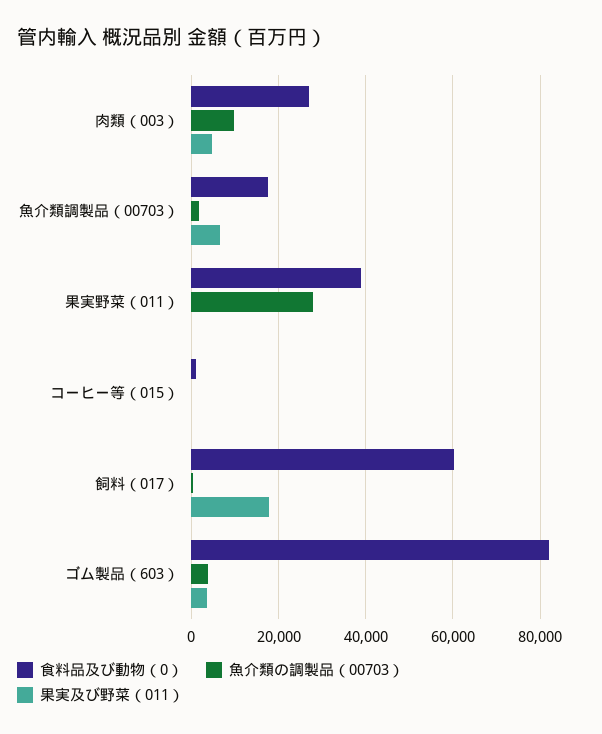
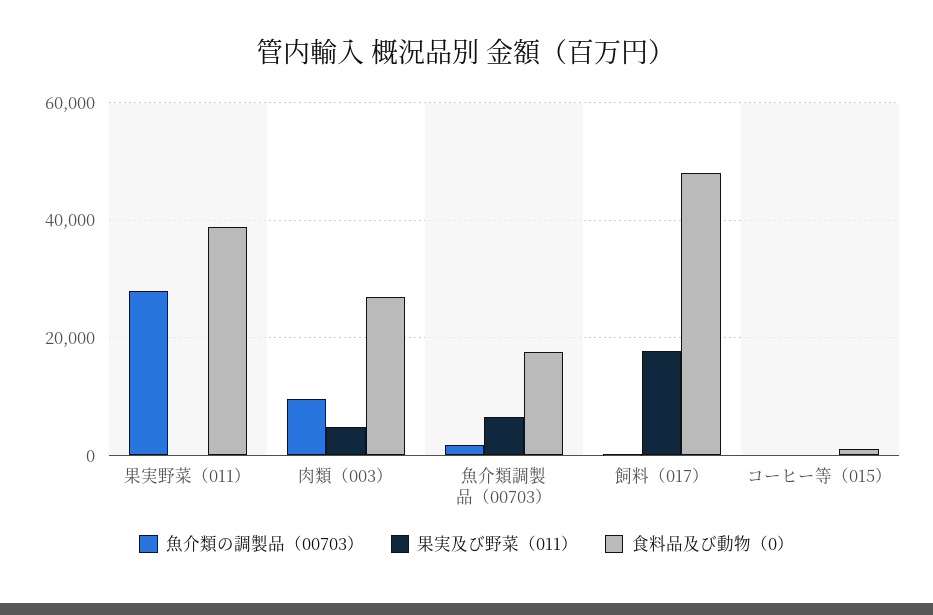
食料品及び動物（0）, 飼料（017）: 60000 -> 48000
食料品及び動物（0）, ゴム製品（603）: 82000 -> none
魚介類の調製品（00703）, ゴム製品（603）: 4000 -> none
果実及び野菜（011）, ゴム製品（603）: 4000 -> none

